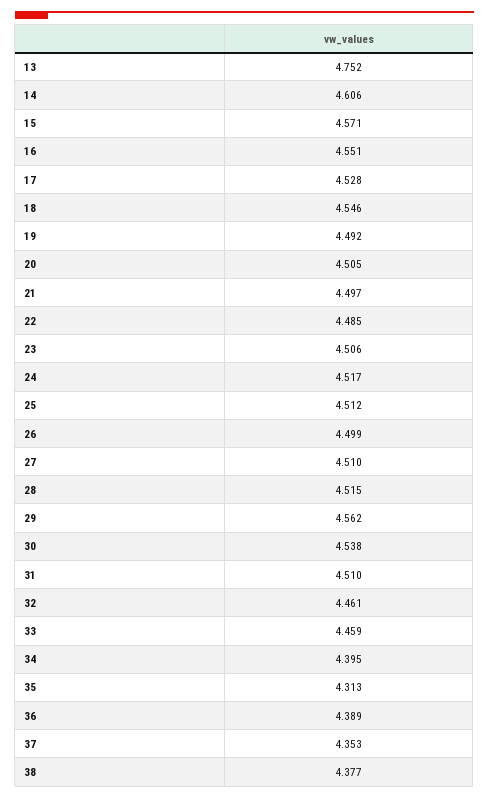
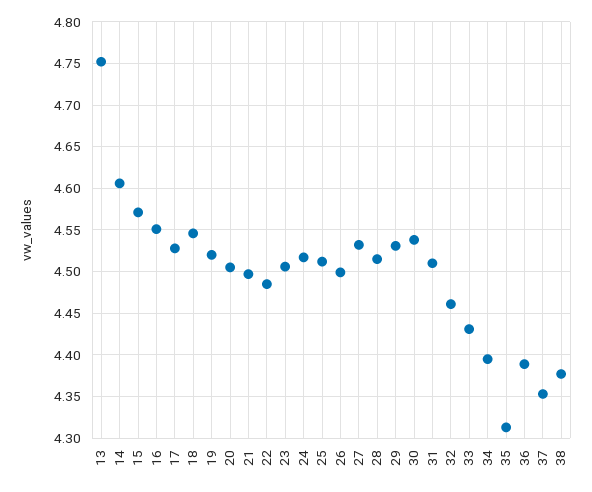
19: 4.492 -> 4.52
27: 4.51 -> 4.53
29: 4.562 -> 4.53
33: 4.459 -> 4.43

